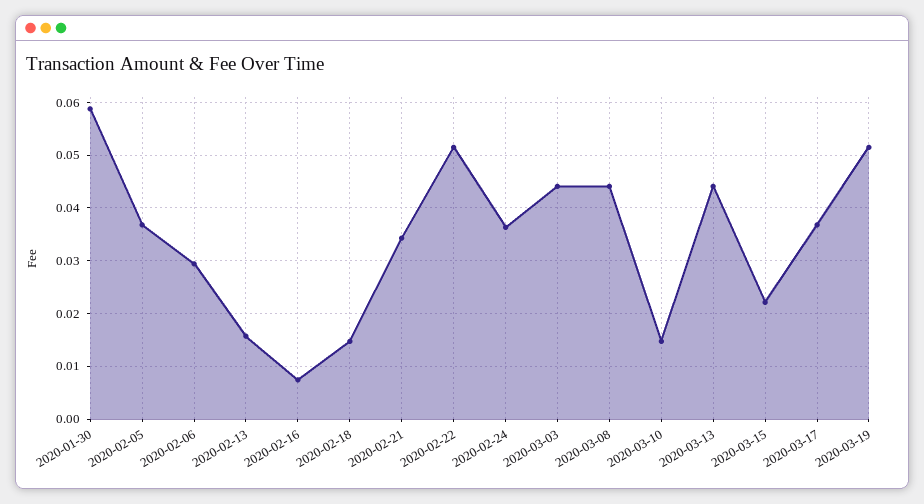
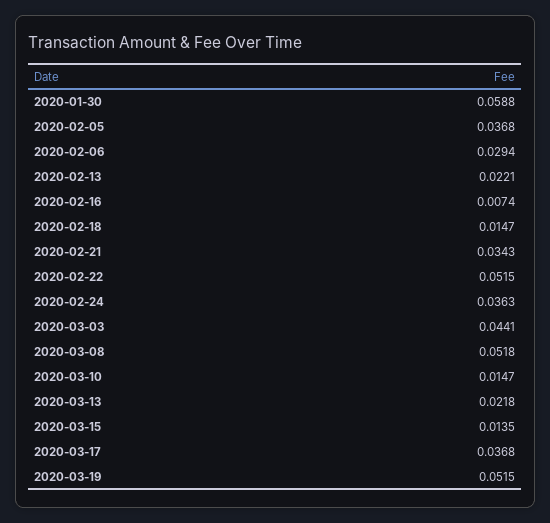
2020-02-13: 0.016 -> 0.0221
2020-03-08: 0.044 -> 0.0518
2020-03-13: 0.044 -> 0.0218
2020-03-15: 0.022 -> 0.0135

